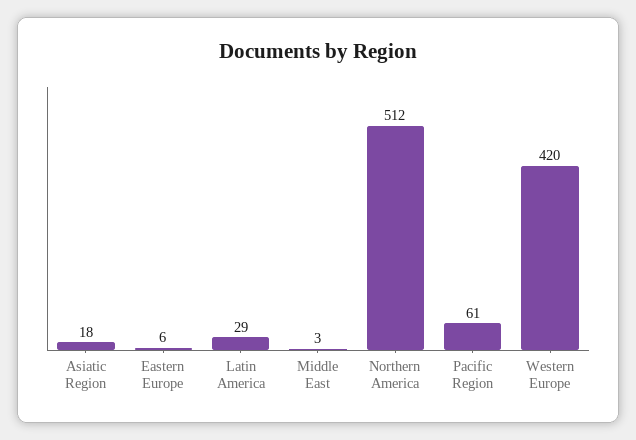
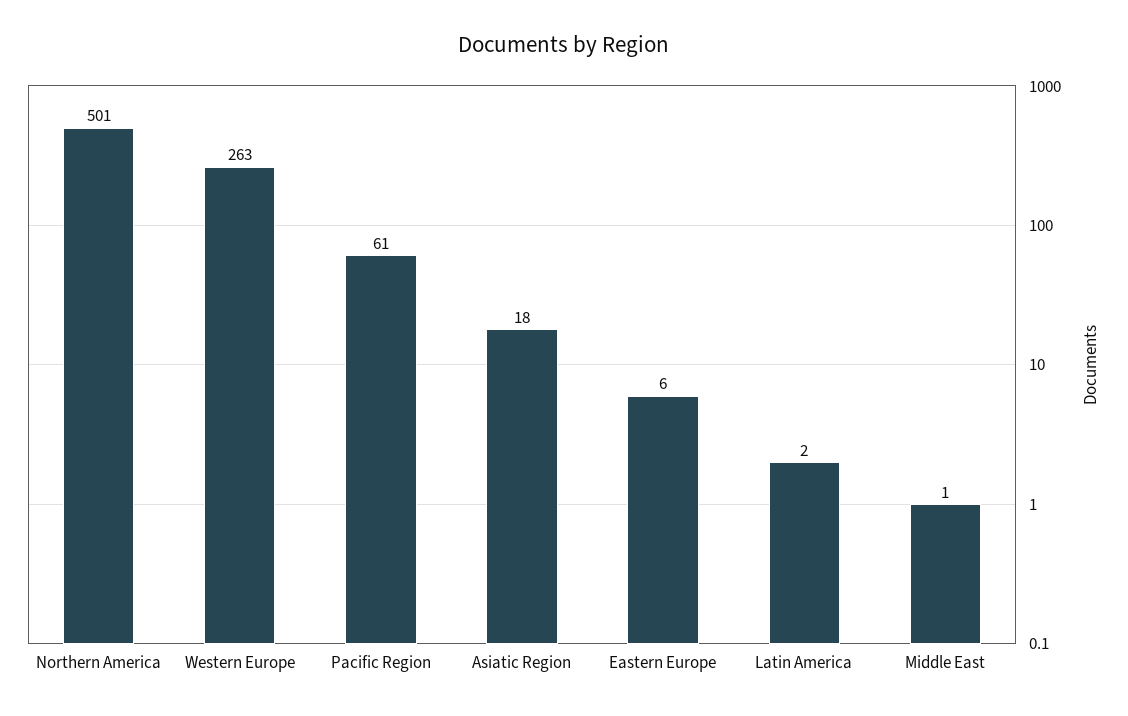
Latin America: 29 -> 2
Middle East: 3 -> 1
Northern America: 512 -> 501
Western Europe: 420 -> 263

